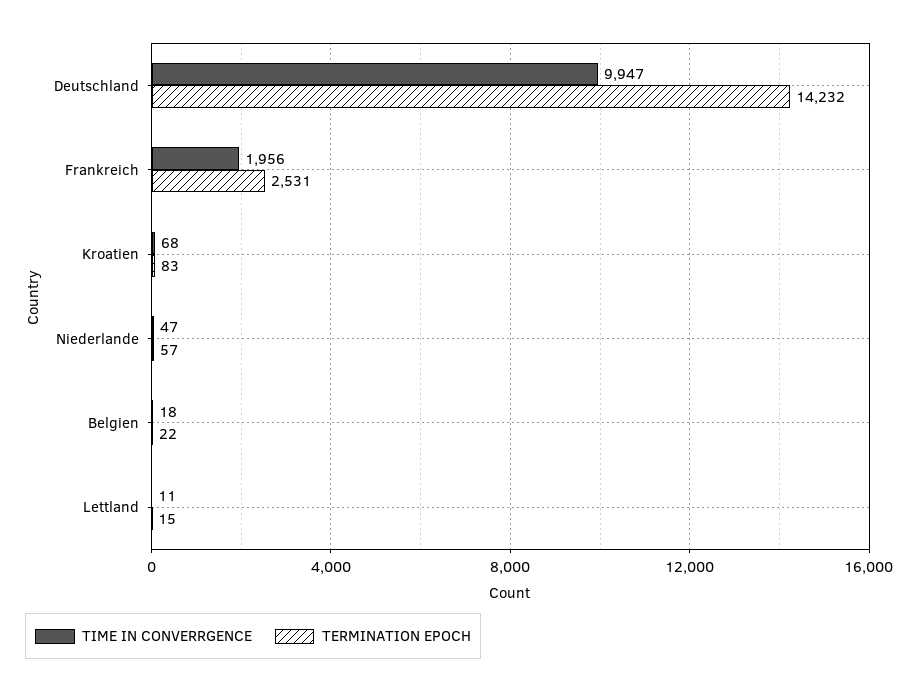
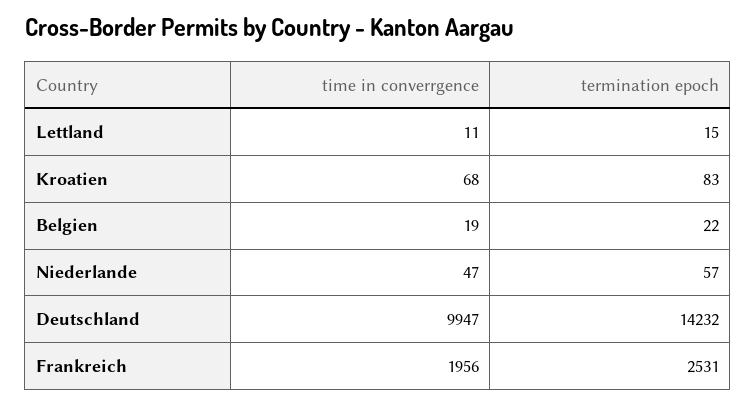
TIME IN CONVERRGENCE, Belgien: 18 -> 19

